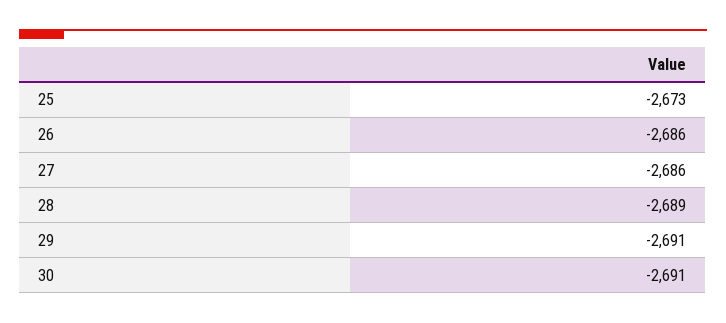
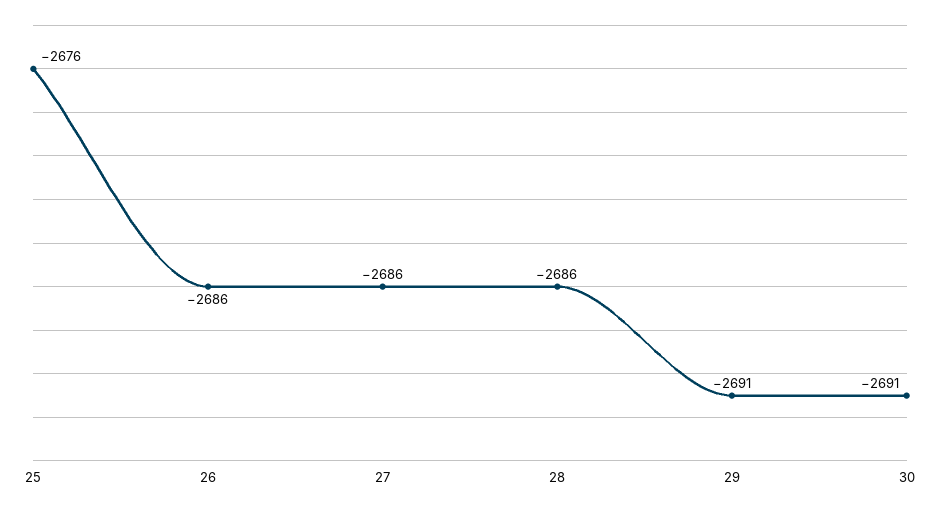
25: -2673 -> -2676
28: -2689 -> -2686

